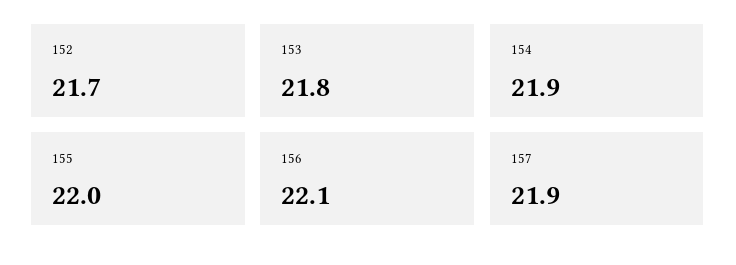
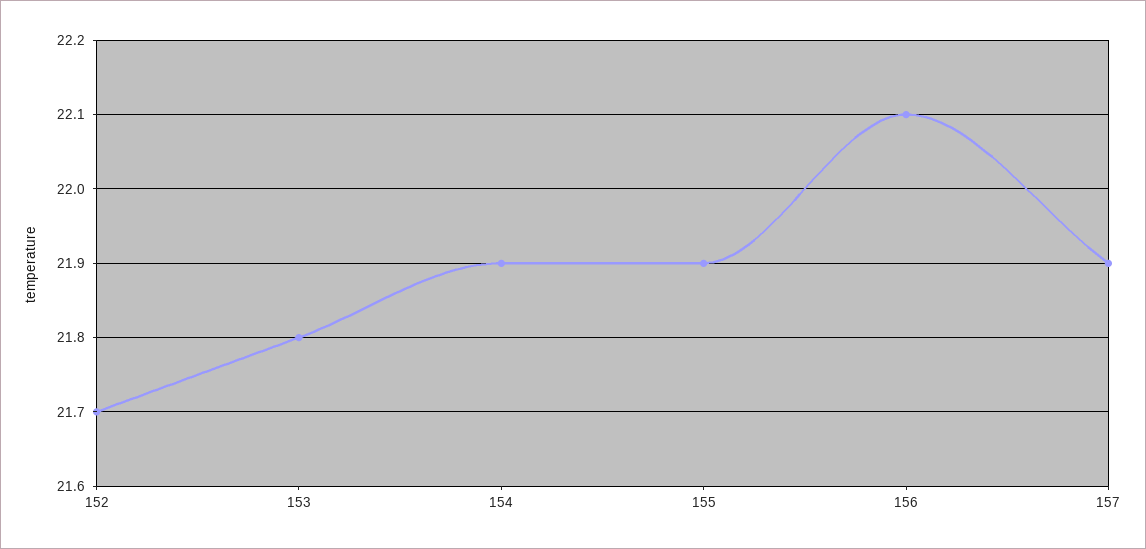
155: 22 -> 21.9

